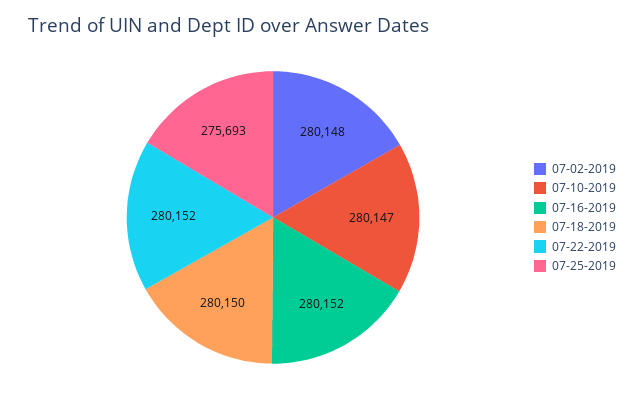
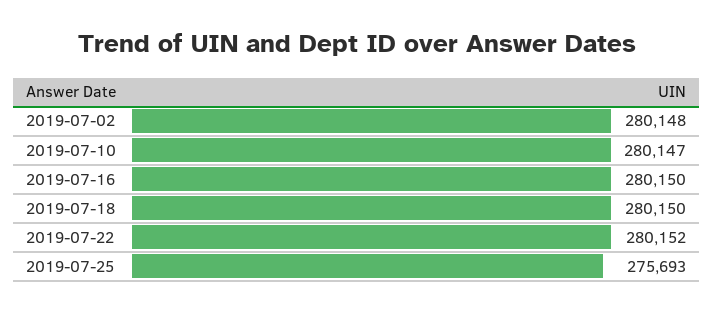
07-16-2019: 280152 -> 280150

